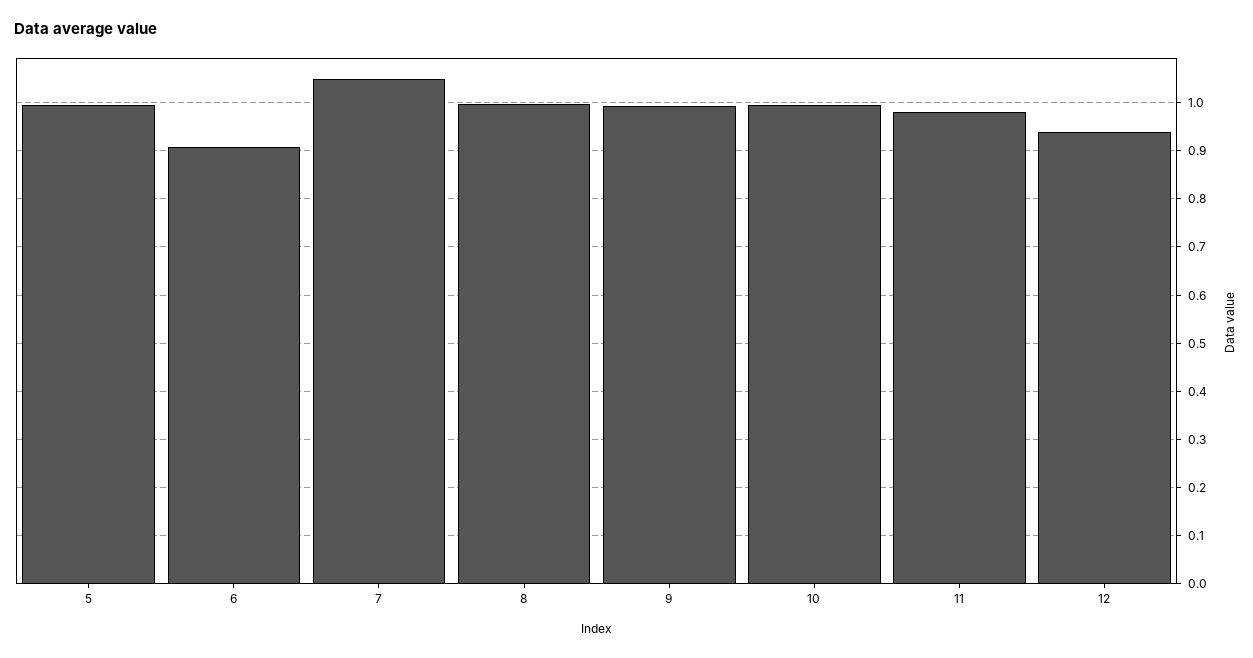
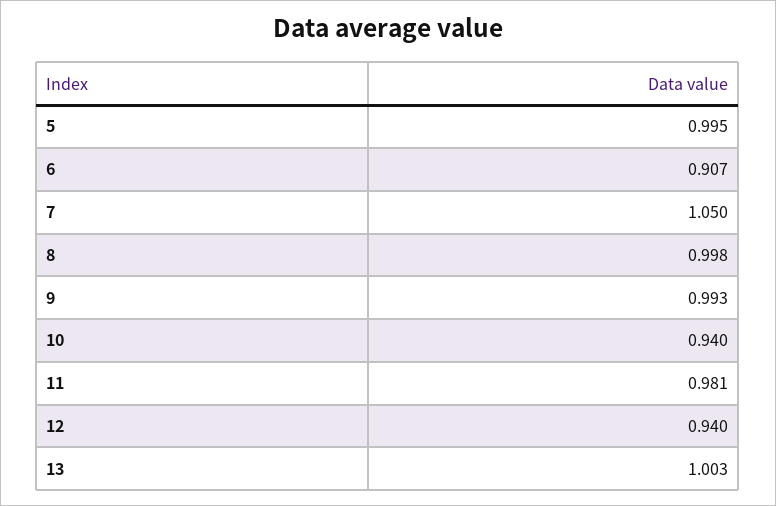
10: 1 -> 0.94
13: none -> 1.003

